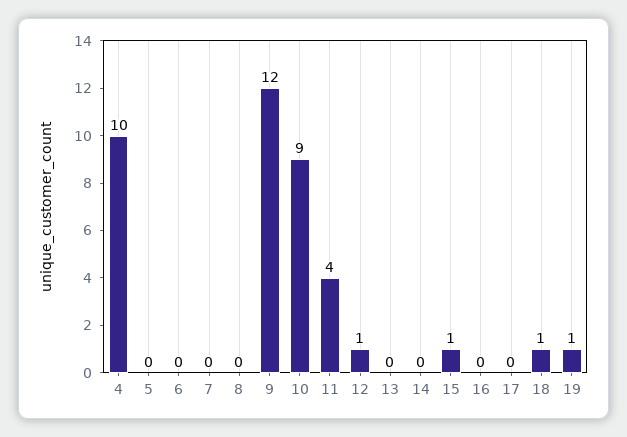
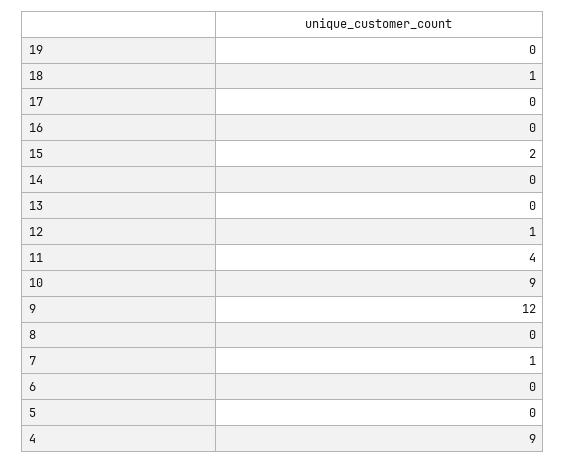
4: 10 -> 9
7: 0 -> 1
15: 1 -> 2
19: 1 -> 0

